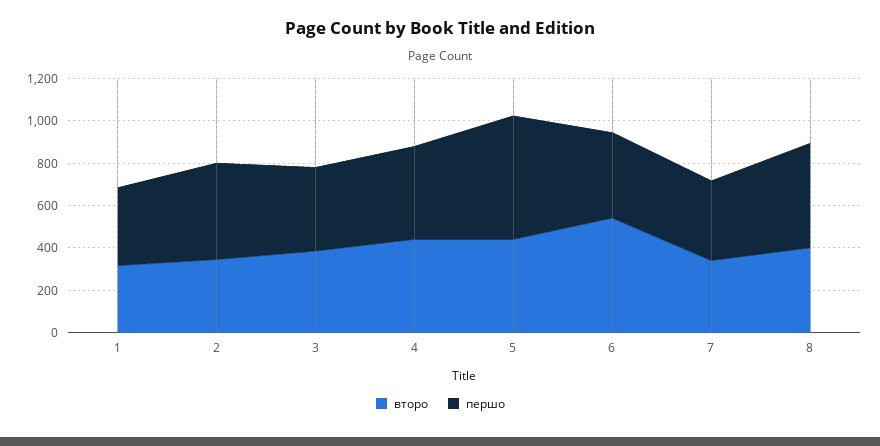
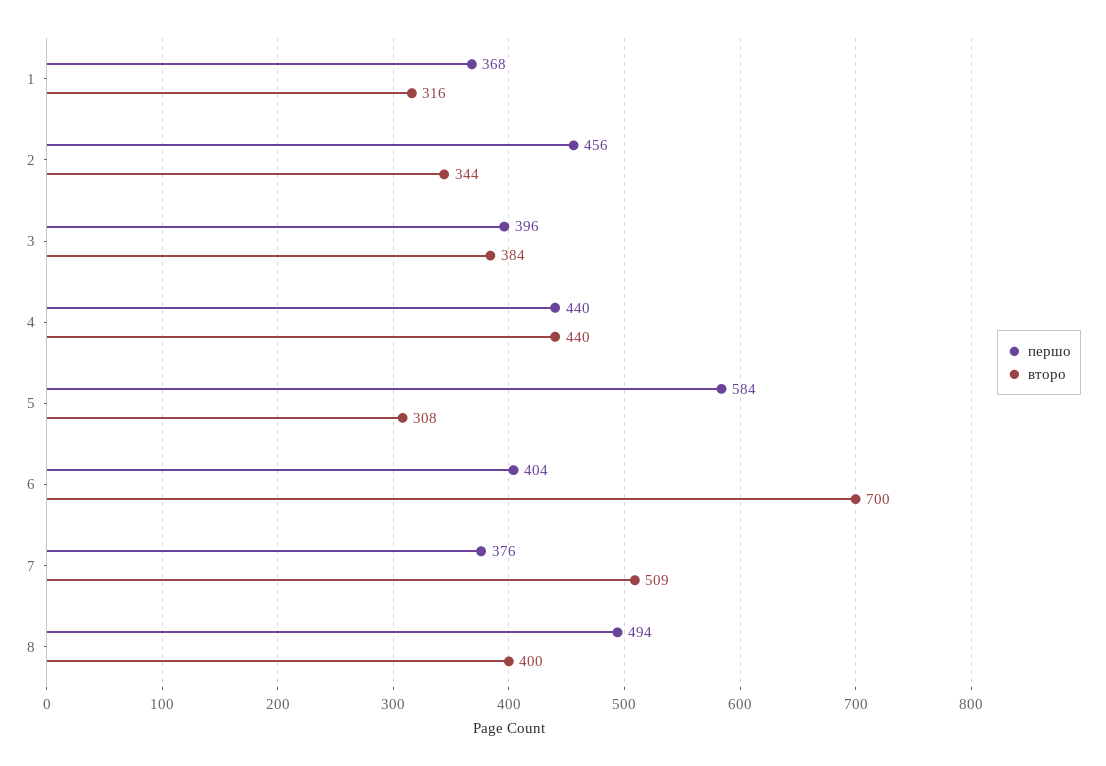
второ, 5: 450 -> 308
второ, 6: 550 -> 700
второ, 7: 350 -> 509

